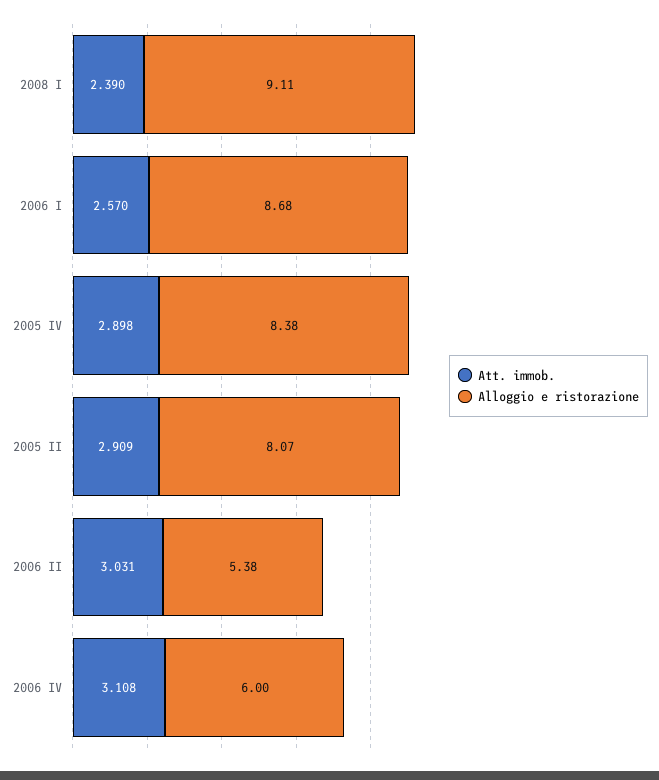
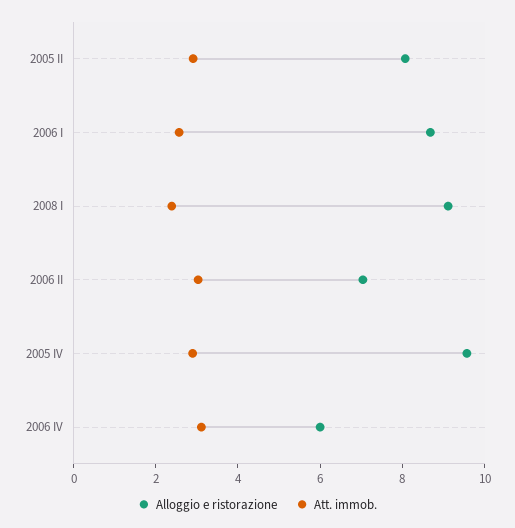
Alloggio e ristorazione, 2005 IV: 8.38 -> 9.5
Alloggio e ristorazione, 2006 II: 5.38 -> 7

